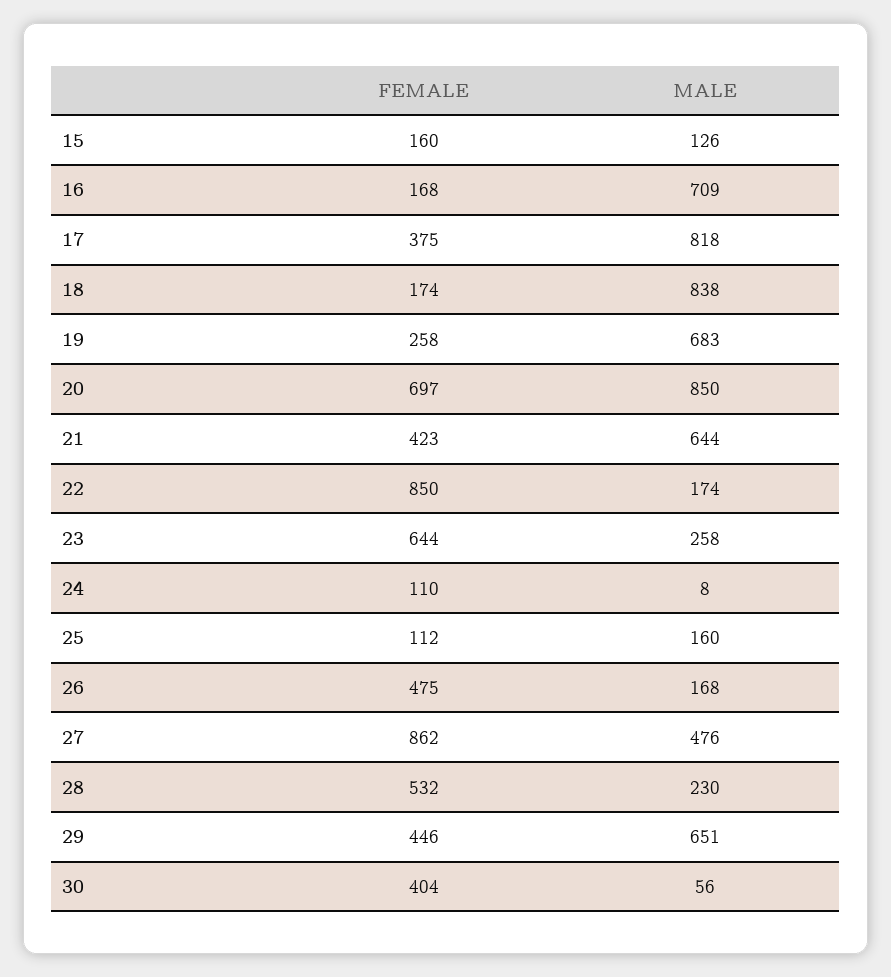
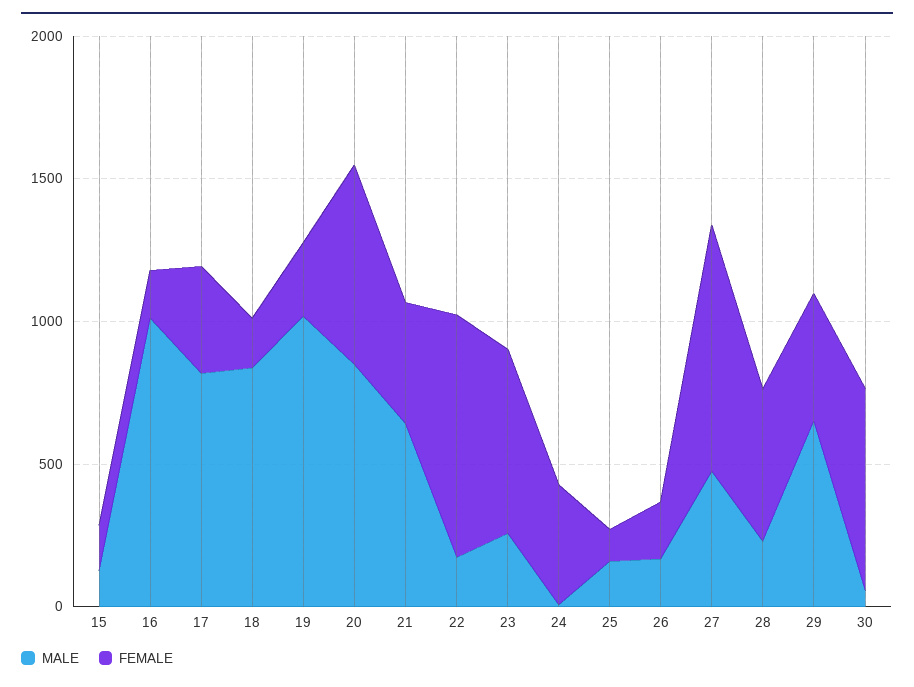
MALE, 16: 709 -> 1000
MALE, 19: 683 -> 1000
FEMALE, 24: 110 -> 400
FEMALE, 26: 475 -> 200
FEMALE, 30: 404 -> 700

